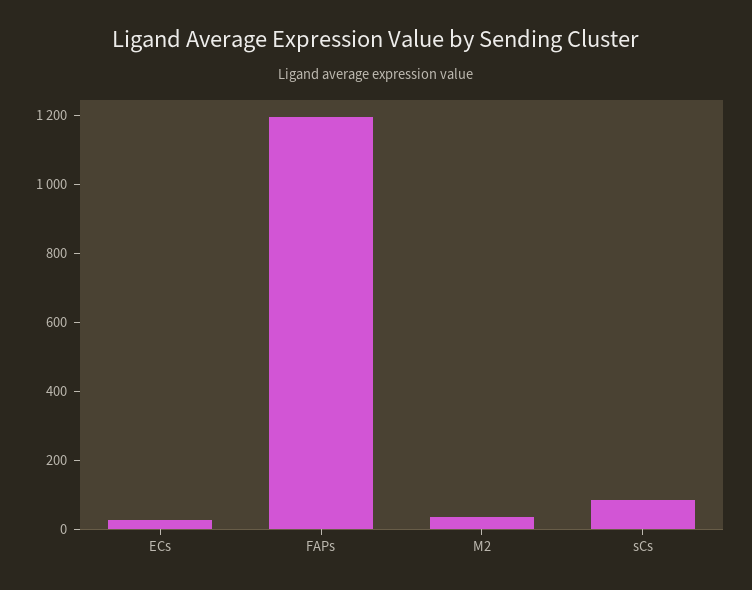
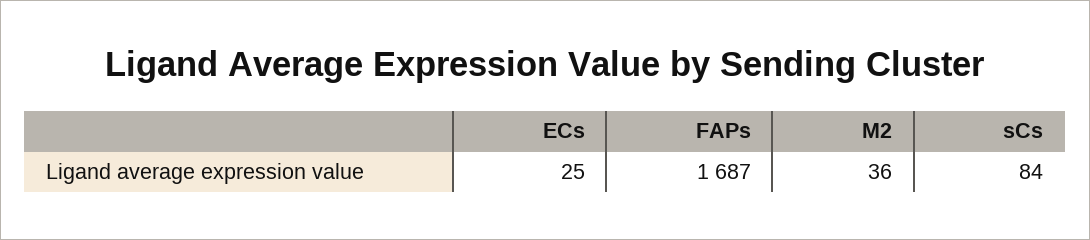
FAPs: 1200 -> 1687

